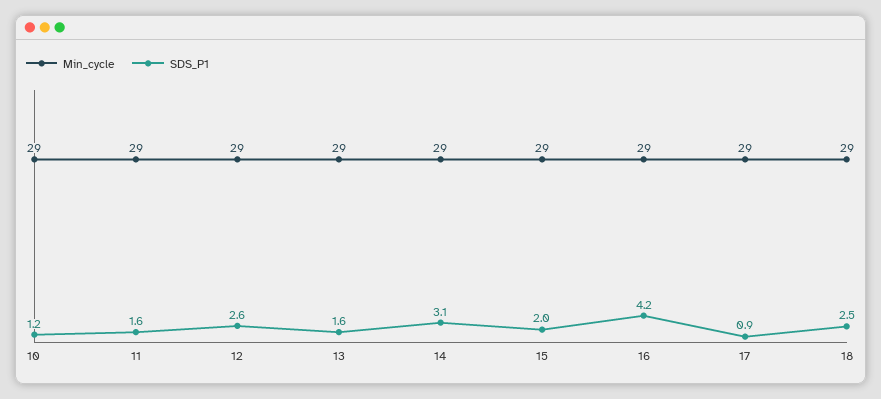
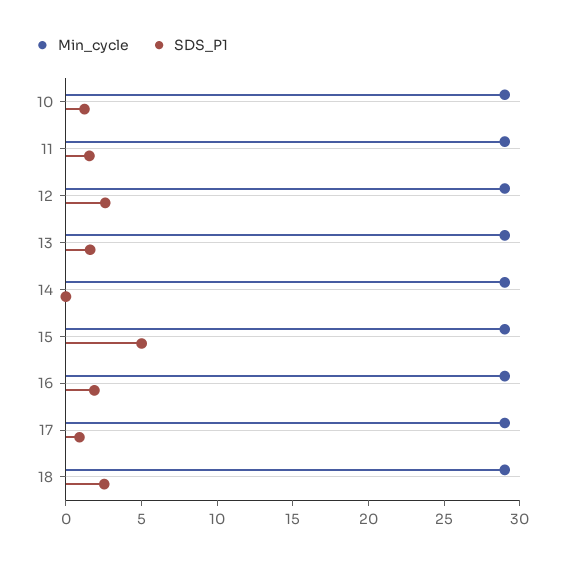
SDS_P1, 14: 3.1 -> 0
SDS_P1, 15: 2 -> 5
SDS_P1, 16: 4.2 -> 2

